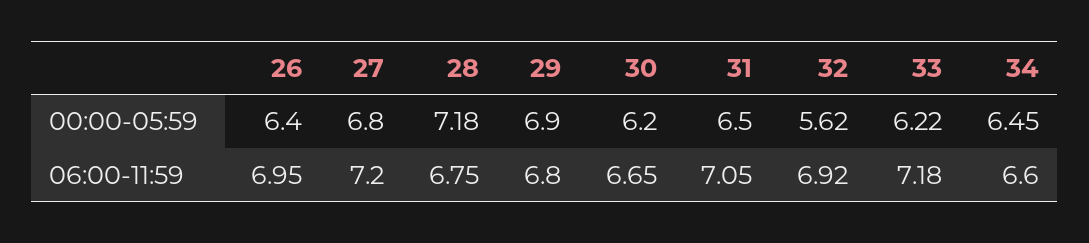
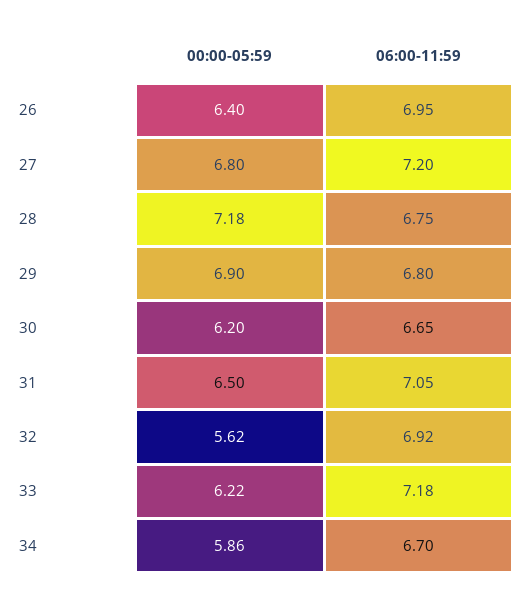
34, 00:00-05:59: 6.45 -> 5.86
34, 06:00-11:59: 6.6 -> 6.7

